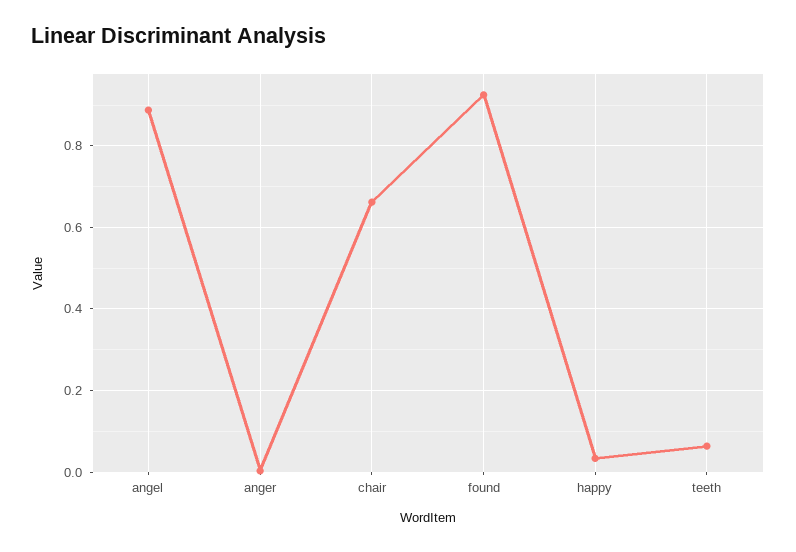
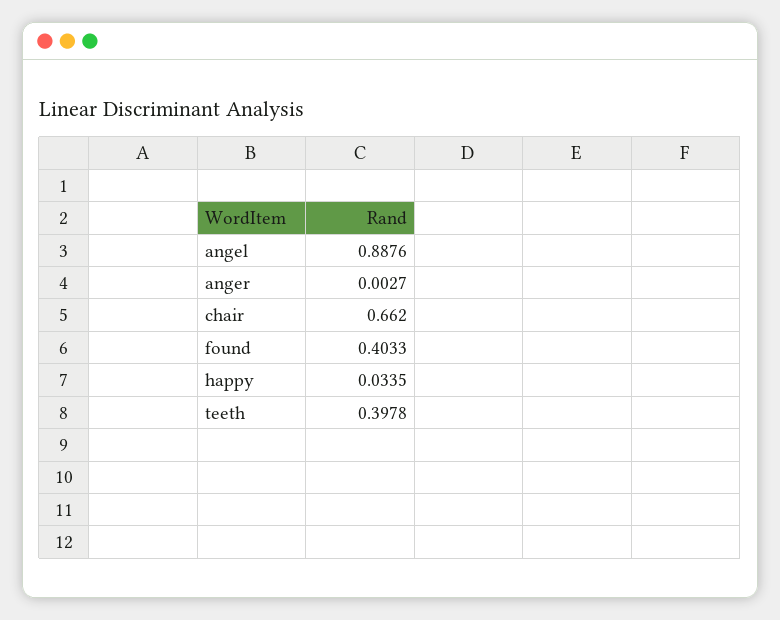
found: 0.92 -> 0.4033
teeth: 0.06 -> 0.3978

